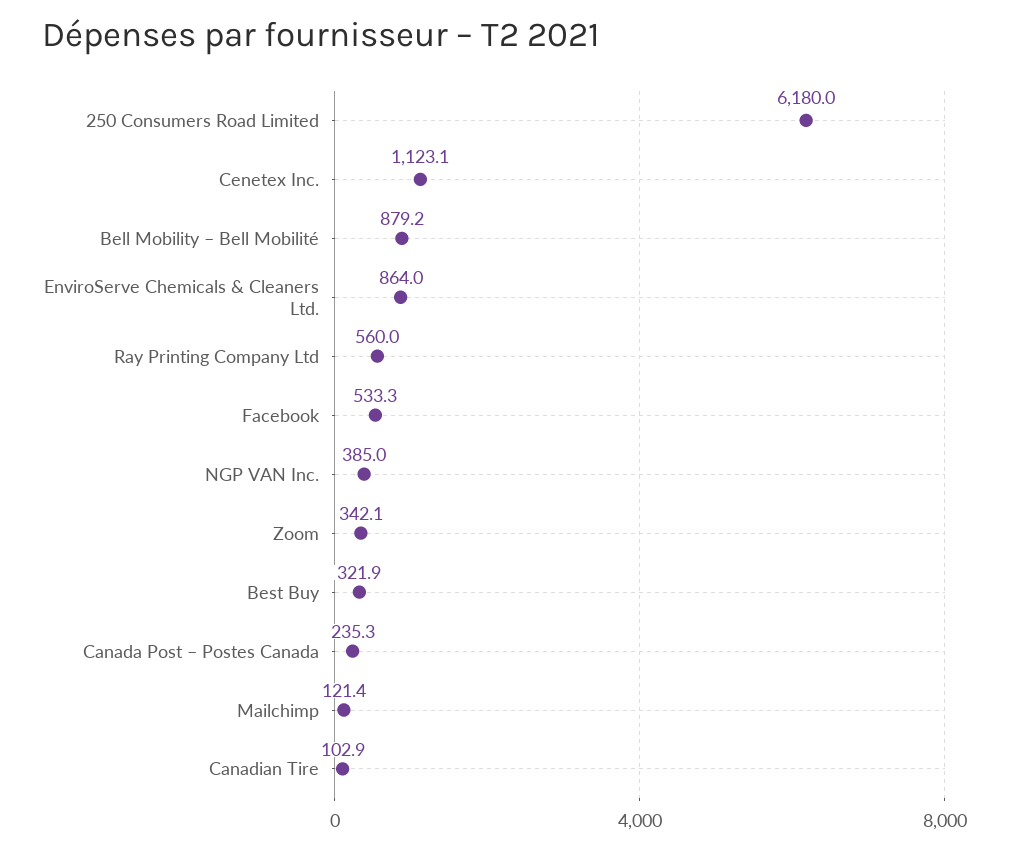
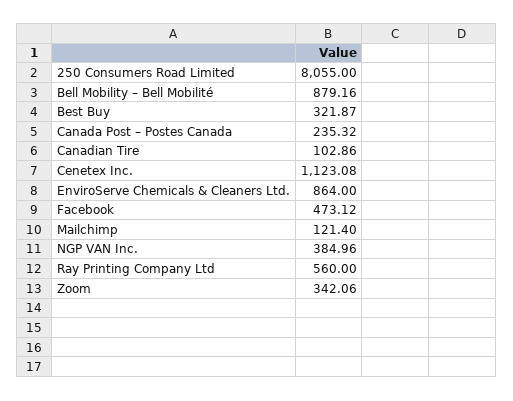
250 Consumers Road Limited: 6180 -> 8055
Facebook: 533.3 -> 473.12

